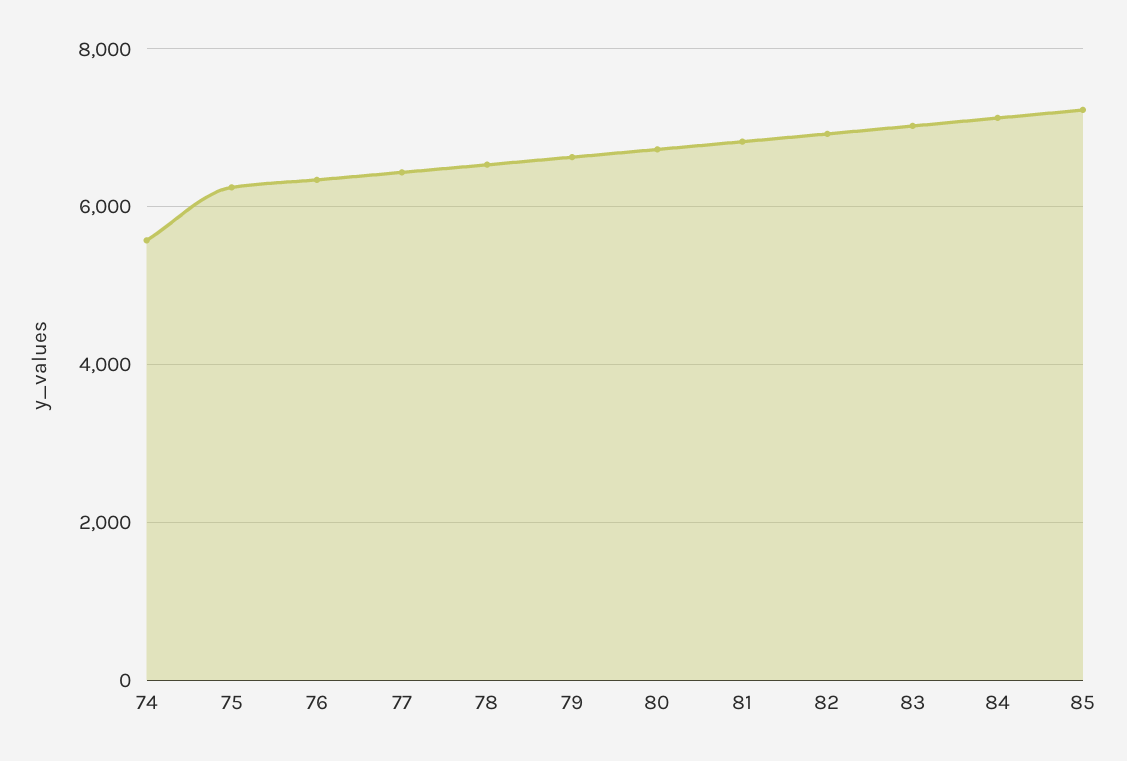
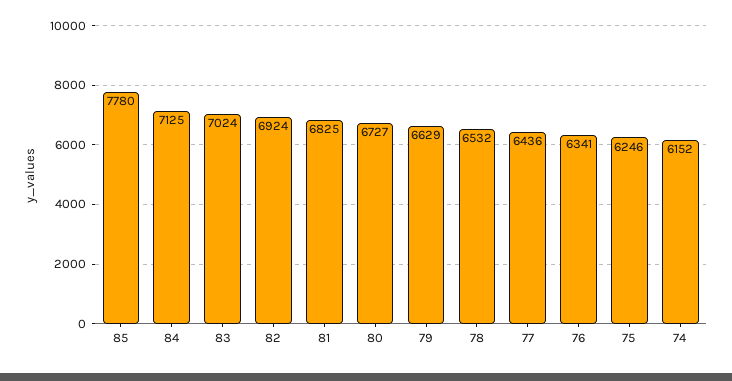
74: 5600 -> 6152
85: 7200 -> 7780

